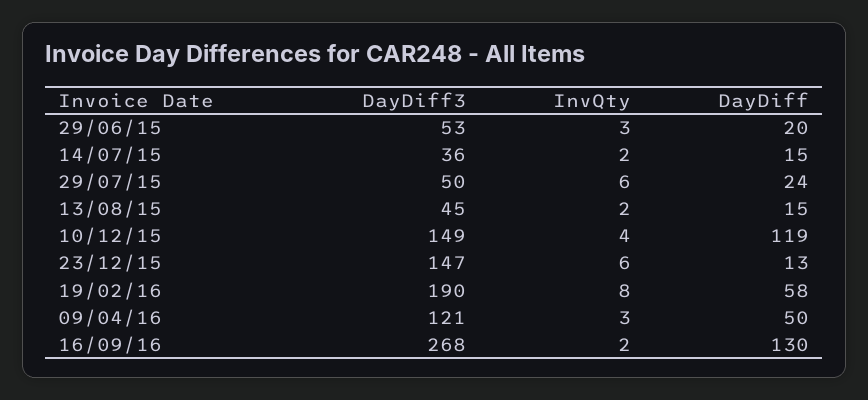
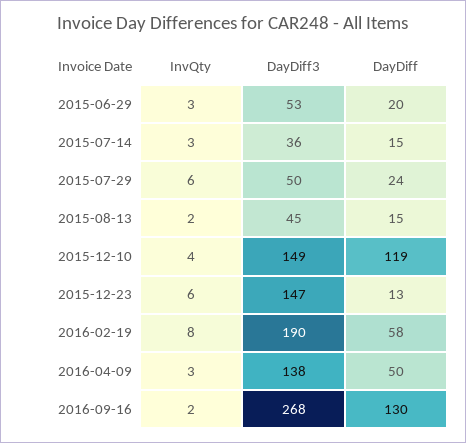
InvQty, 14/07/15: 2 -> 3
DayDiff3, 09/04/16: 121 -> 138

